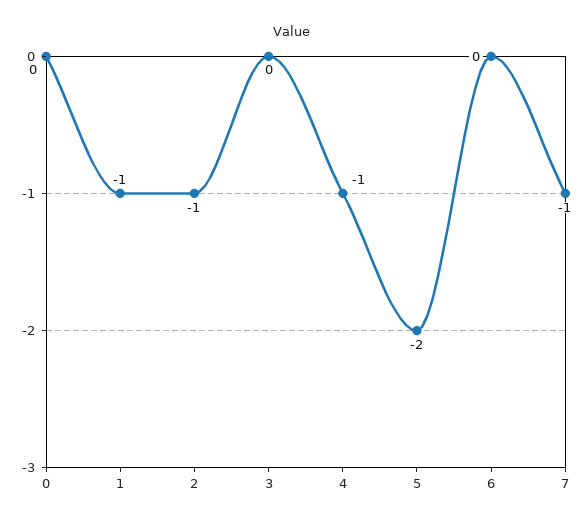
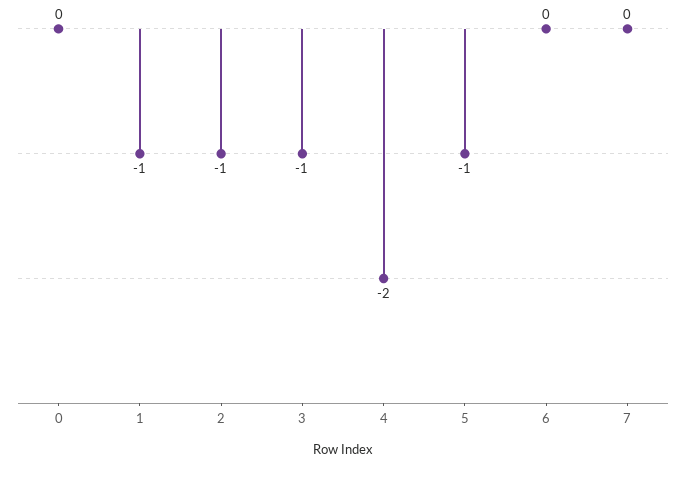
3: 0 -> -1
4: -1 -> -2
5: -2 -> -1
7: -1 -> 0

